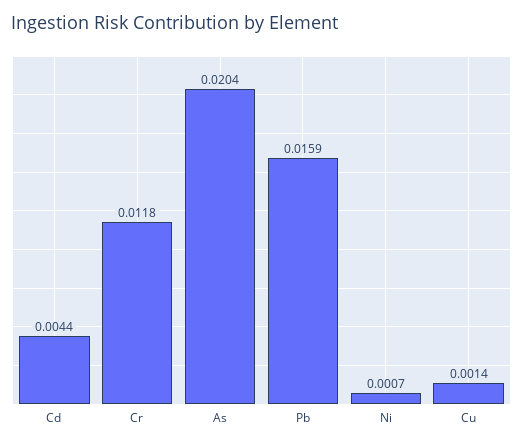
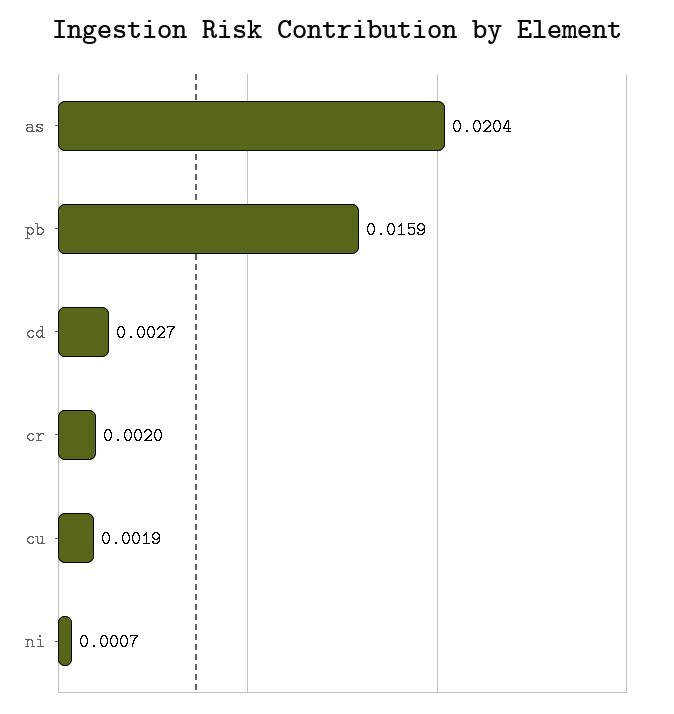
Cd: 0.0044 -> 0.0027
Cr: 0.0118 -> 0.002
Cu: 0.0014 -> 0.0019

